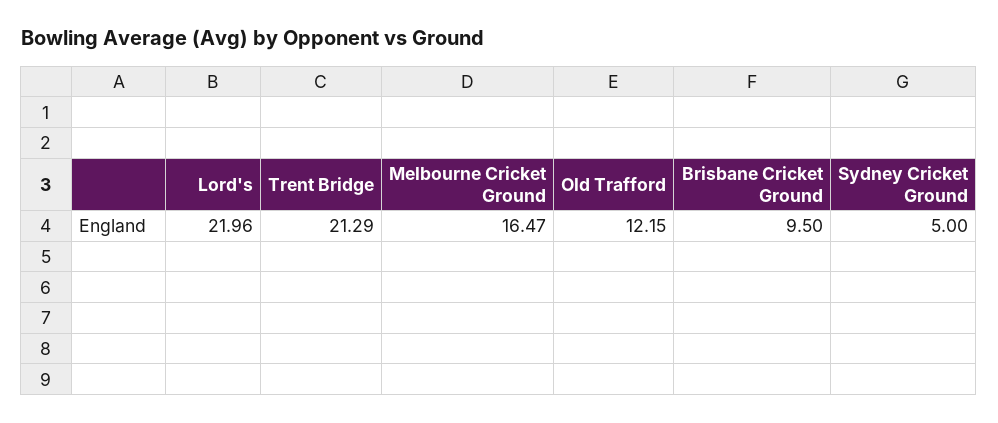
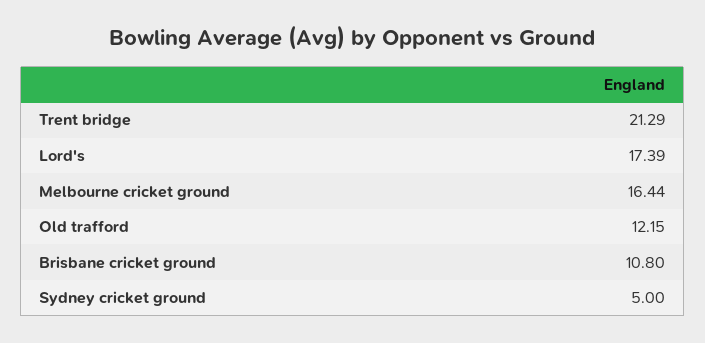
Lord's: 21.96 -> 17.39
Melbourne Cricket Ground: 16.47 -> 16.44
Brisbane Cricket Ground: 9.5 -> 10.8

